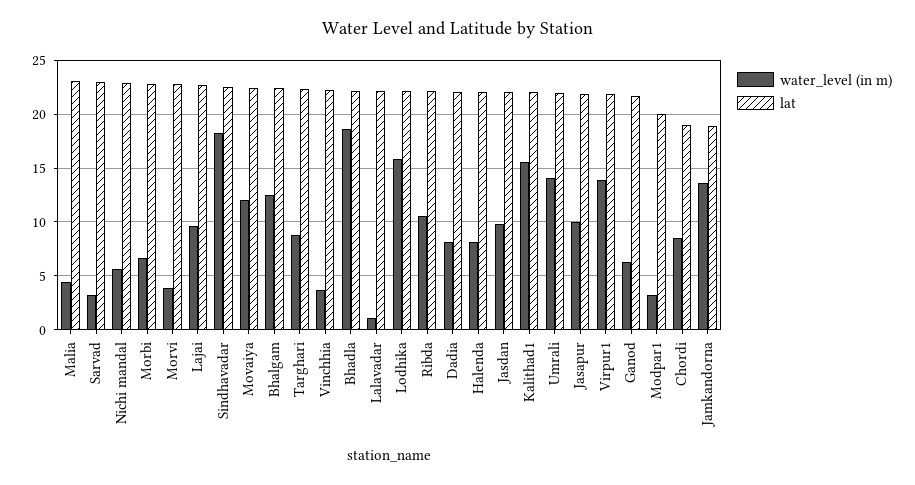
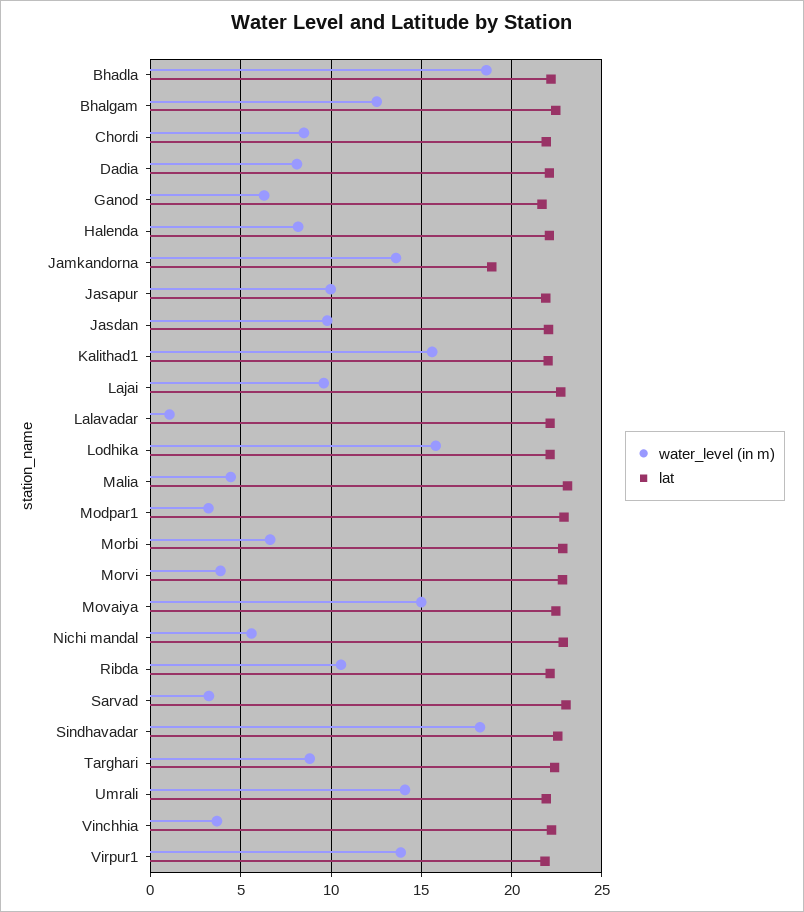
water_level (in m), Movaiya: 12 -> 15
lat, Modpar1: 20 -> 23
lat, Chordi: 19 -> 22

